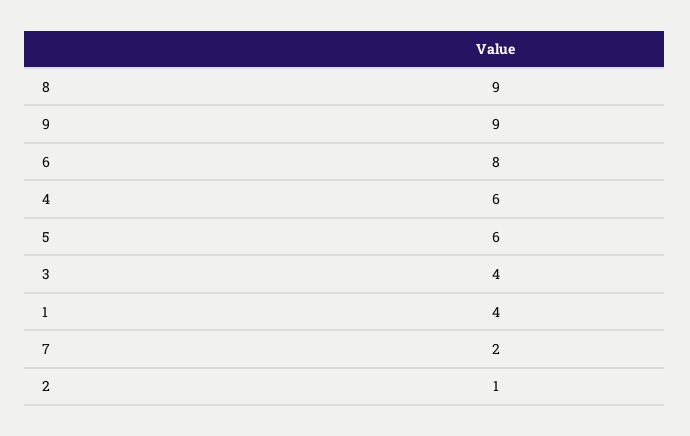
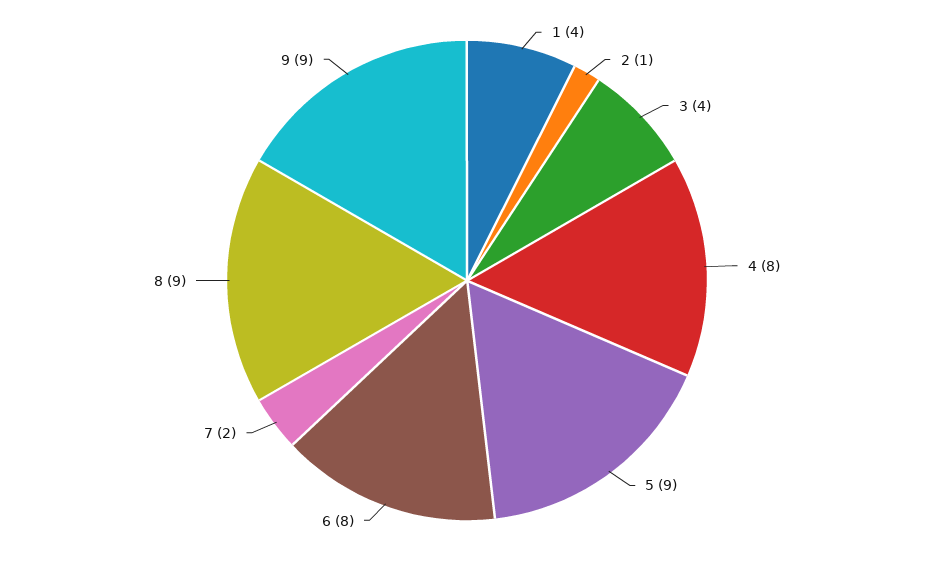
4: 6 -> 8
5: 6 -> 9

